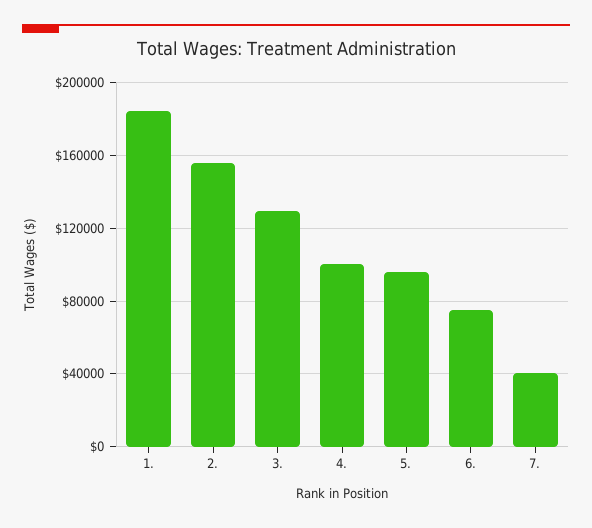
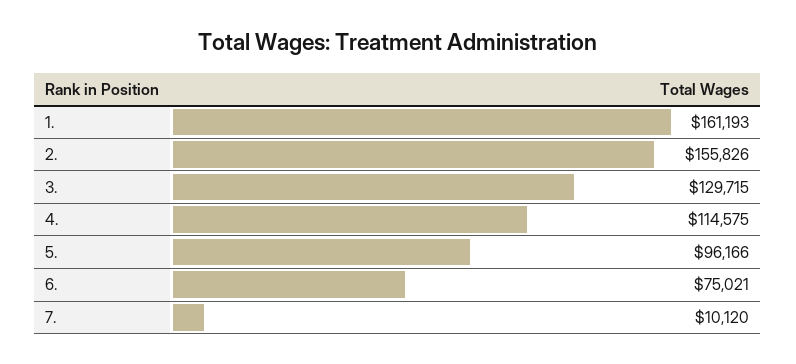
1.: 185000 -> 161193
4.: 100000 -> 114575
7.: 40000 -> 10120

